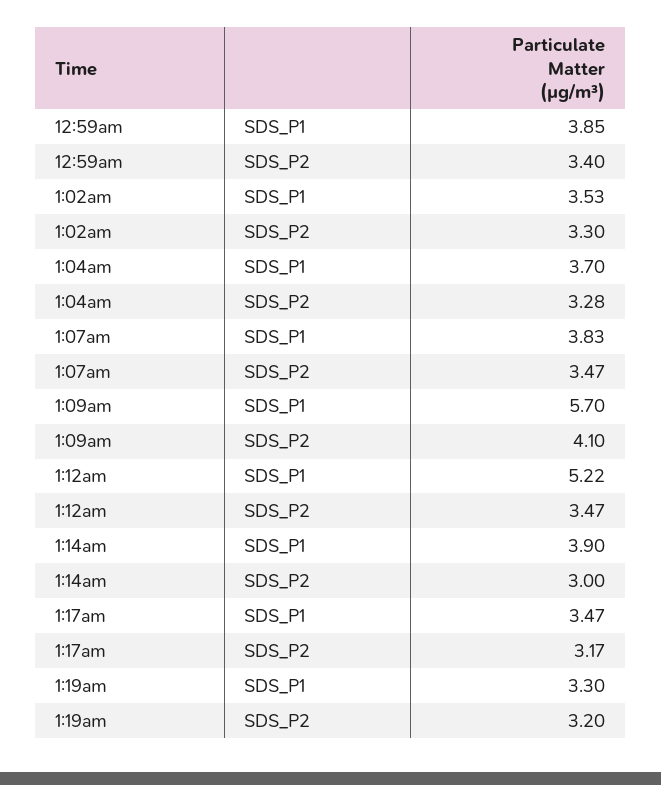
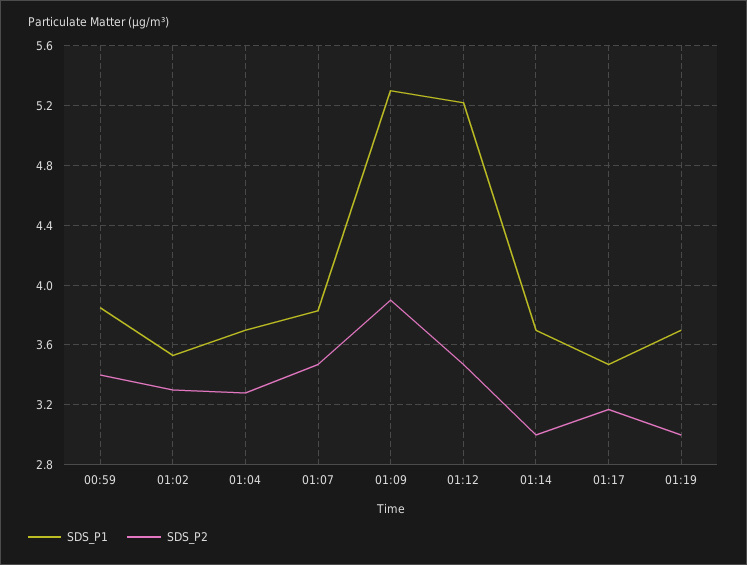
SDS_P1, 1:09am: 5.7 -> 5.3
SDS_P2, 1:09am: 4.1 -> 3.9
SDS_P1, 1:14am: 3.9 -> 3.7
SDS_P1, 1:19am: 3.3 -> 3.7
SDS_P2, 1:19am: 3.2 -> 3

